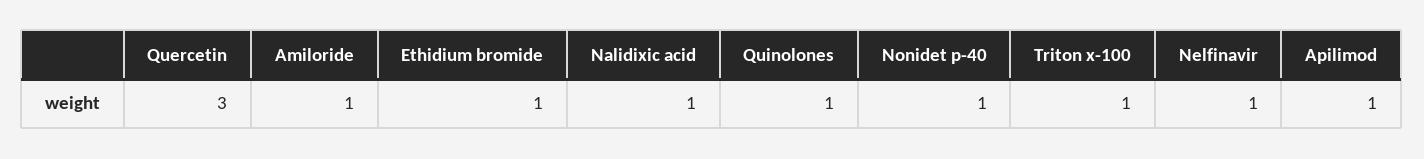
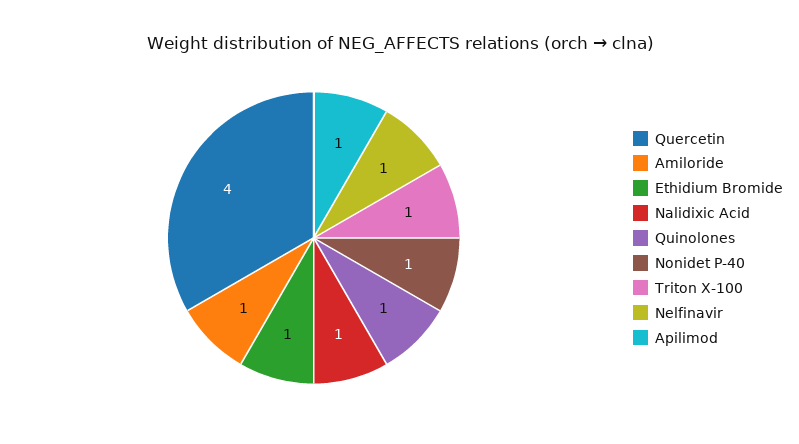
Quercetin: 3 -> 4

